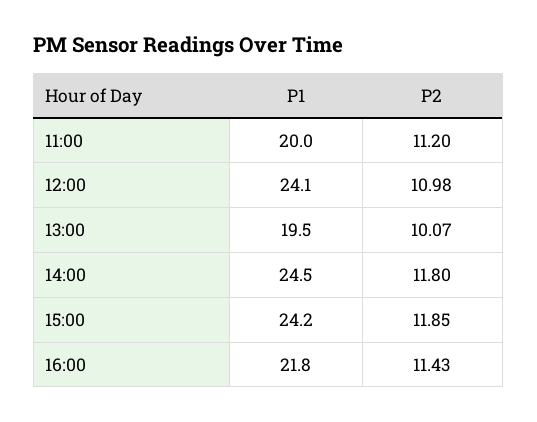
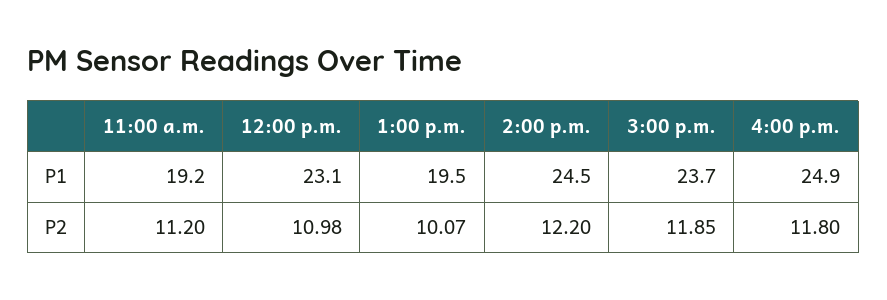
P1, 11:00: 20 -> 19.2
P1, 12:00: 24.1 -> 23.1
P2, 14:00: 11.8 -> 12.2
P1, 15:00: 24.2 -> 23.7
P1, 16:00: 21.8 -> 24.9
P2, 16:00: 11.43 -> 11.8

